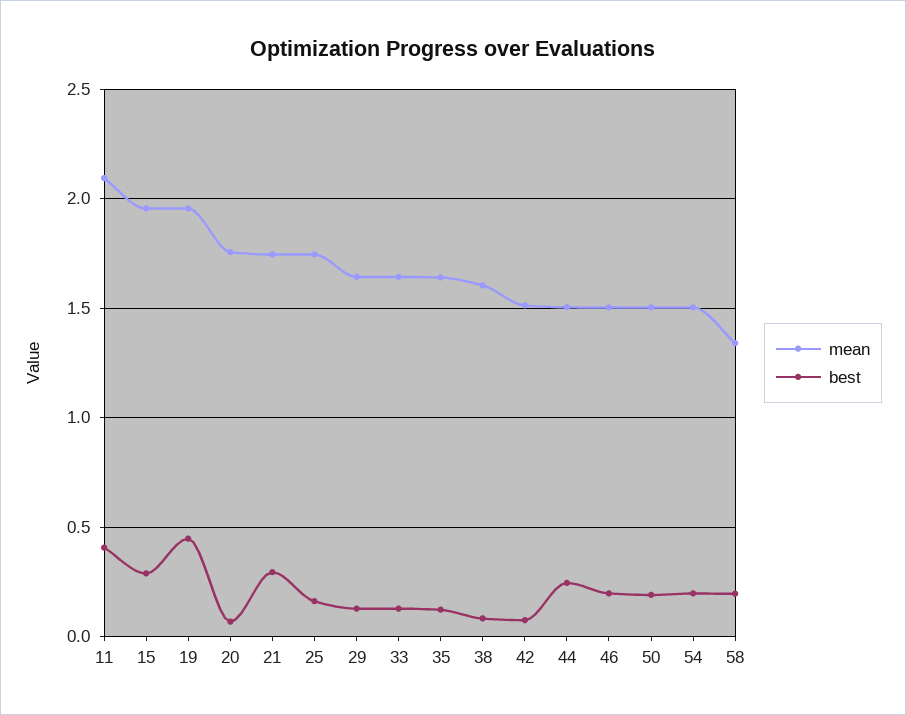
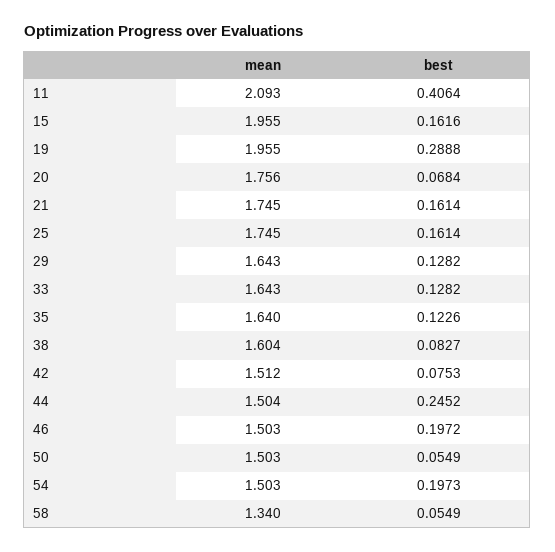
best, 15: 0.3 -> 0.1616
best, 19: 0.45 -> 0.2888
best, 21: 0.3 -> 0.1614
best, 50: 0.2 -> 0.0549
best, 58: 0.2 -> 0.0549

